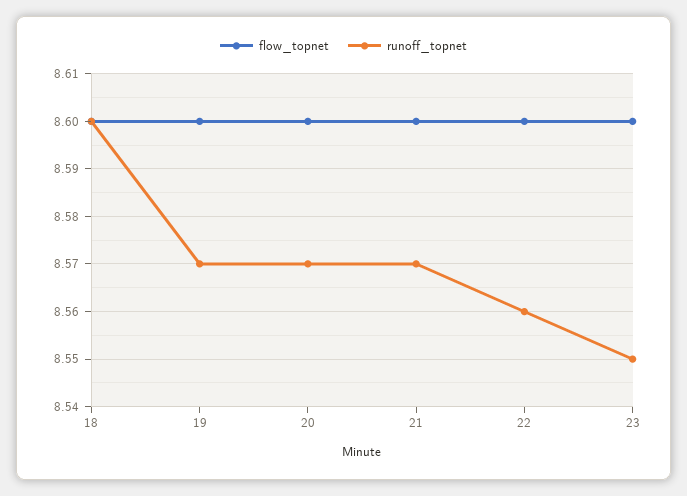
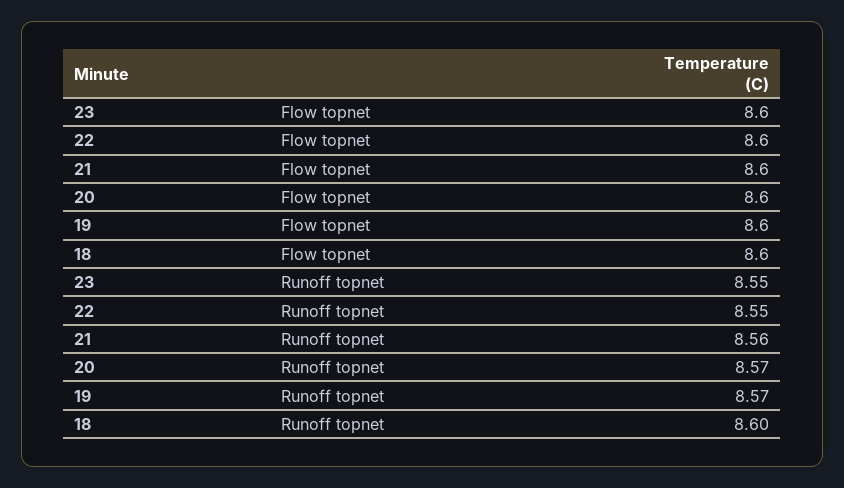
runoff_topnet, 21: 8.57 -> 8.56
runoff_topnet, 22: 8.56 -> 8.55

